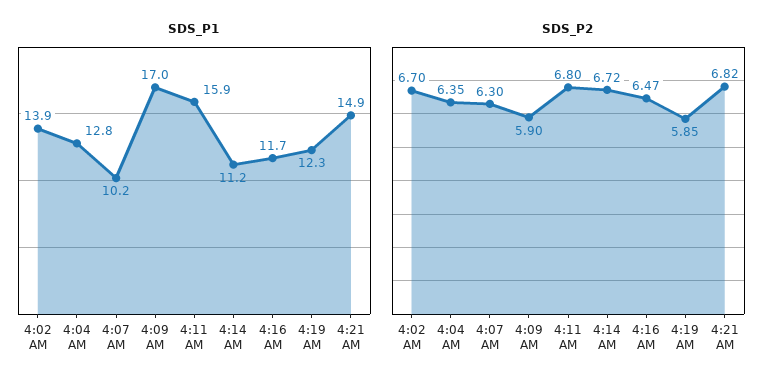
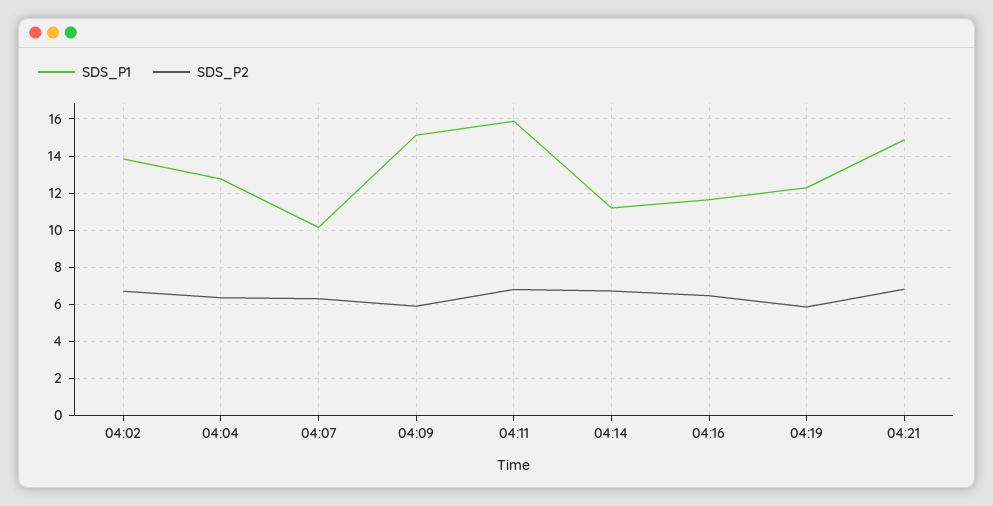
SDS_P1, 4:09 AM: 17 -> 15

